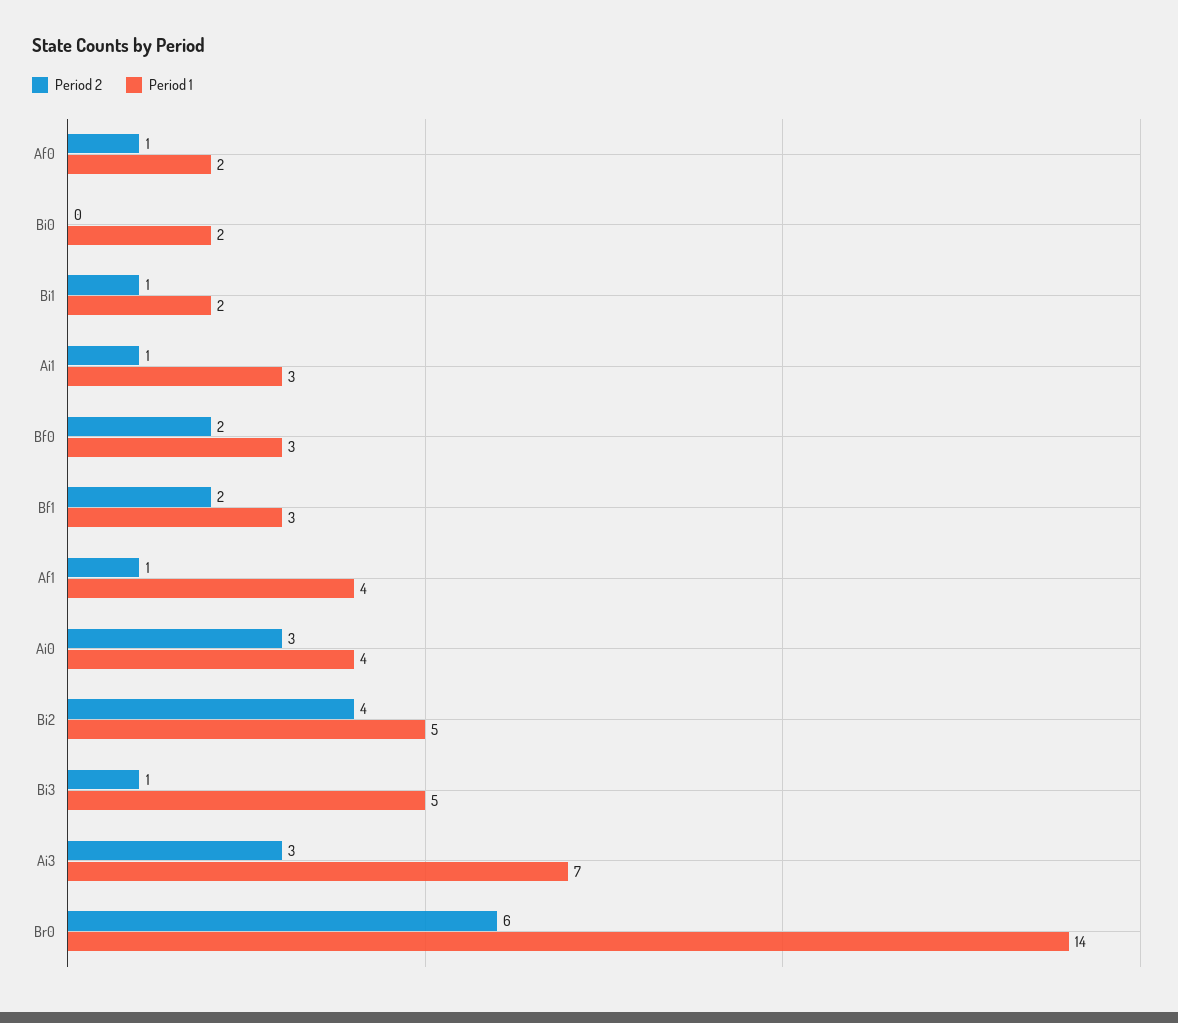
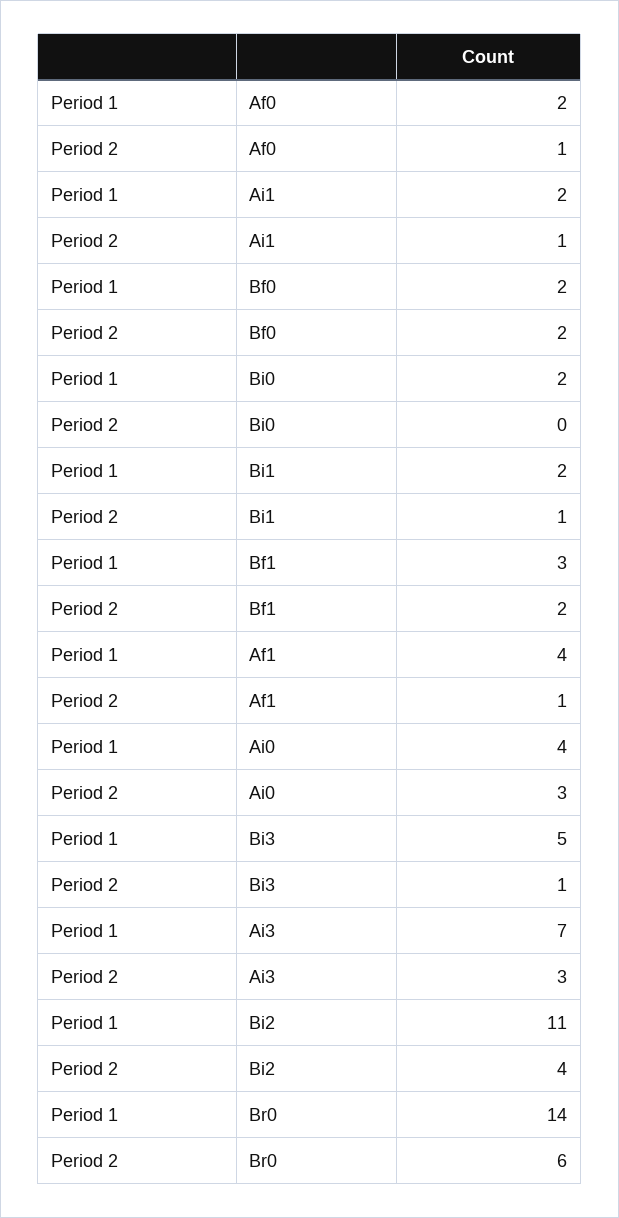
Period 1, Ai1: 3 -> 2
Period 1, Bf0: 3 -> 2
Period 1, Bi2: 5 -> 11

